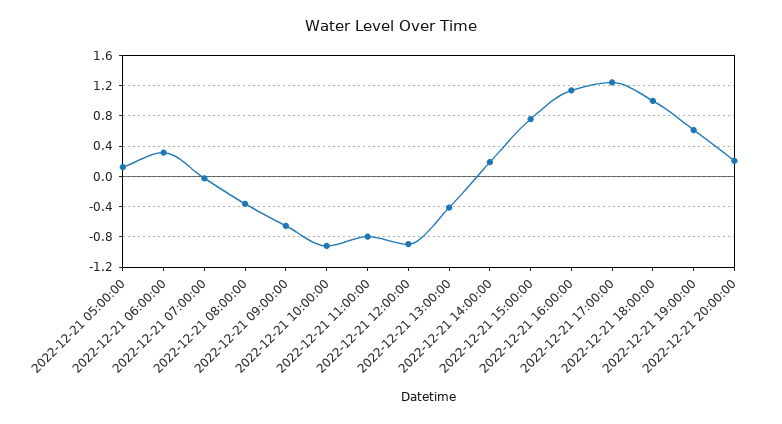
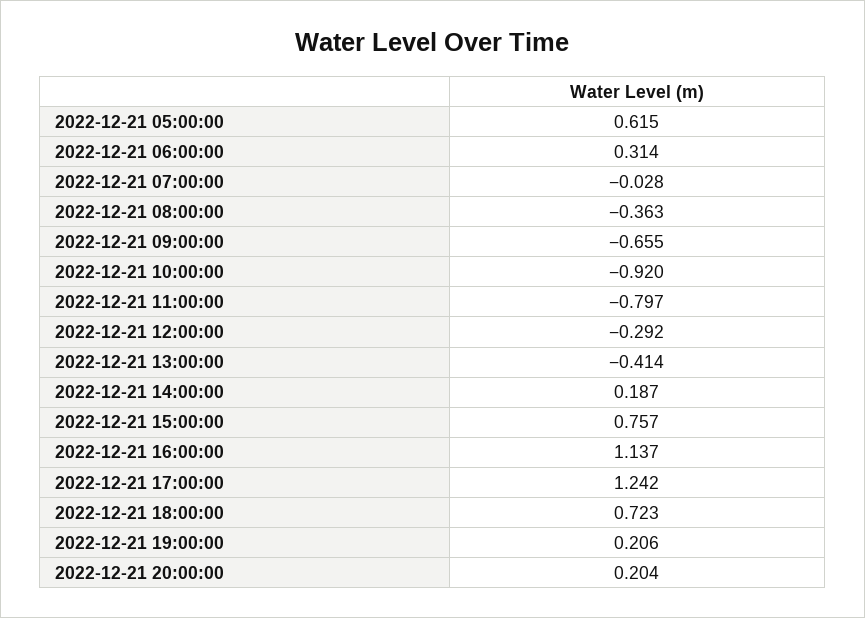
2022-12-21 05:00:00: 0.1 -> 0.615
2022-12-21 12:00:00: -0.9 -> -0.292
2022-12-21 18:00:00: 1 -> 0.723
2022-12-21 19:00:00: 0.6 -> 0.206

